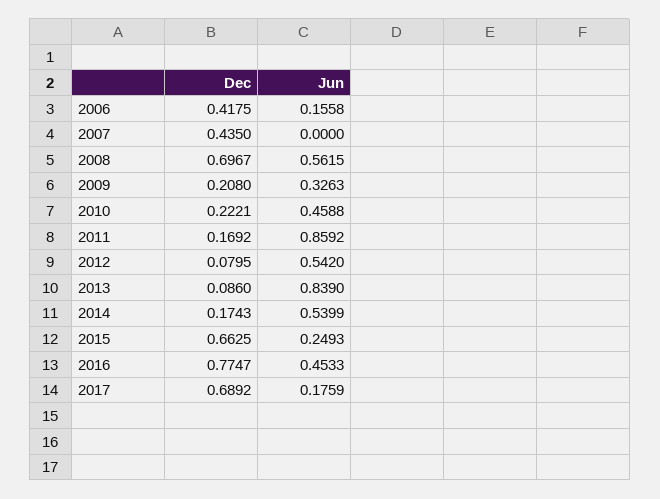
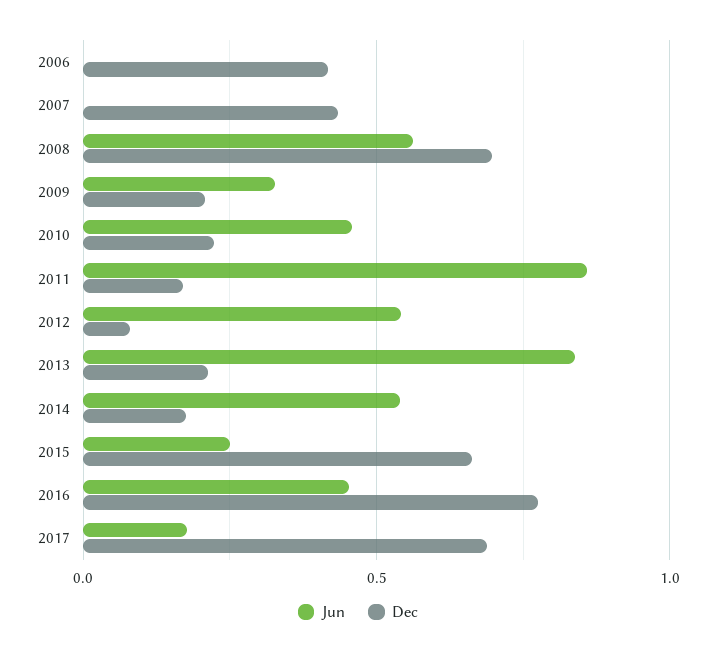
Jun, 2006: 0.1558 -> 0
Dec, 2013: 0.086 -> 0.2

